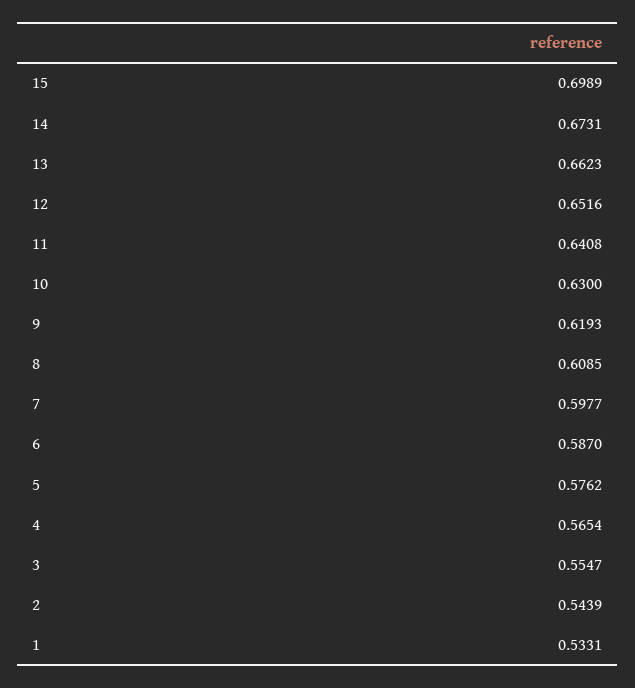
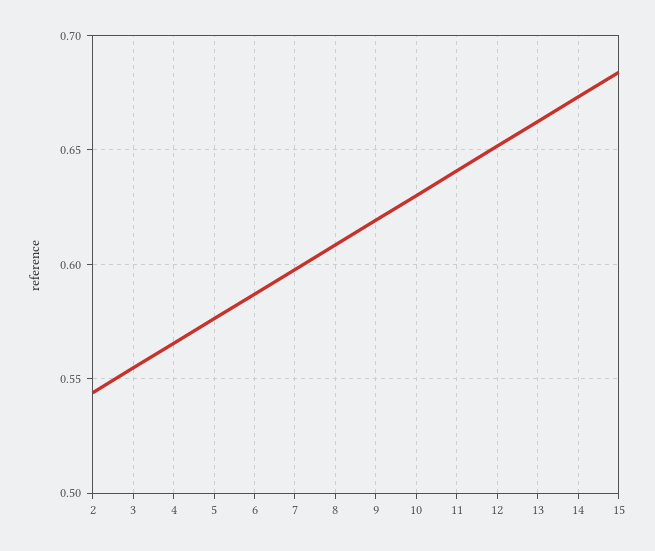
15: 0.6989 -> 0.685
1: 0.5331 -> none

